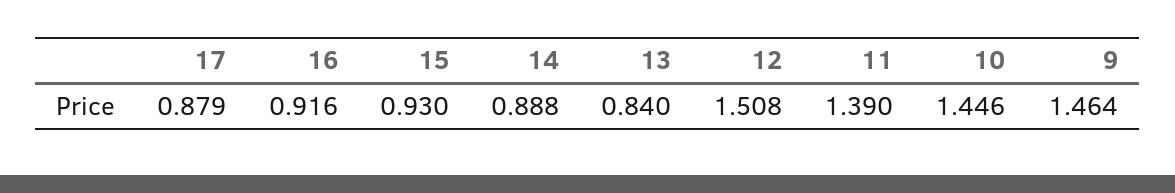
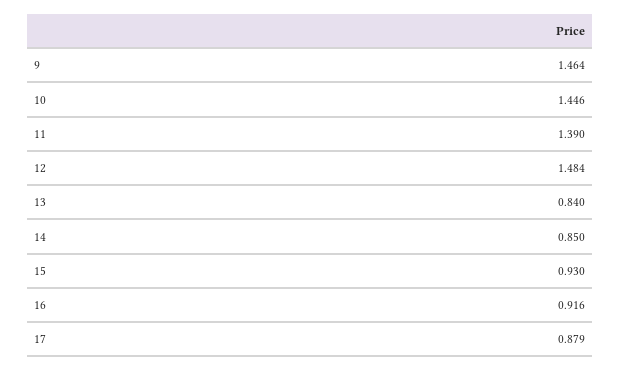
14: 0.888 -> 0.85
12: 1.508 -> 1.484

